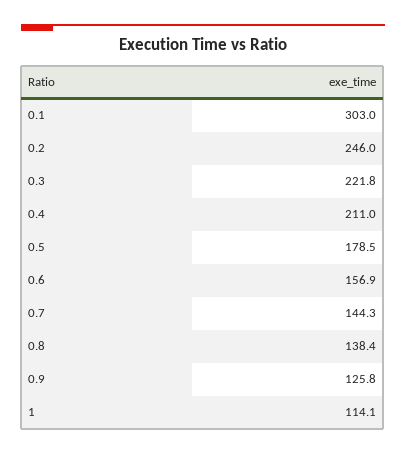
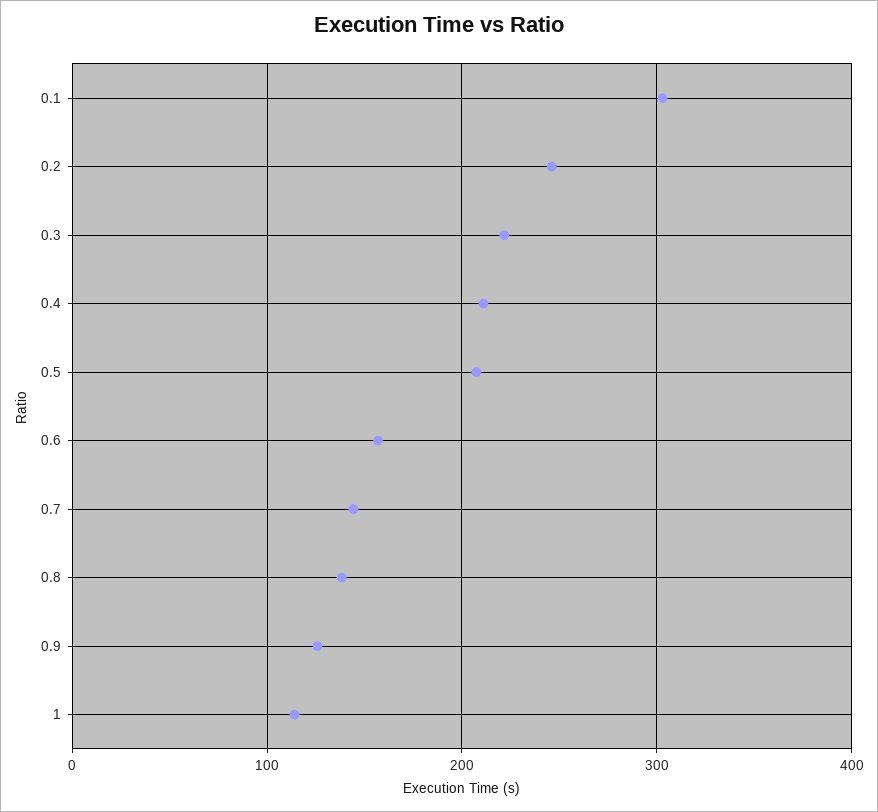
0.5: 178.5 -> 210

